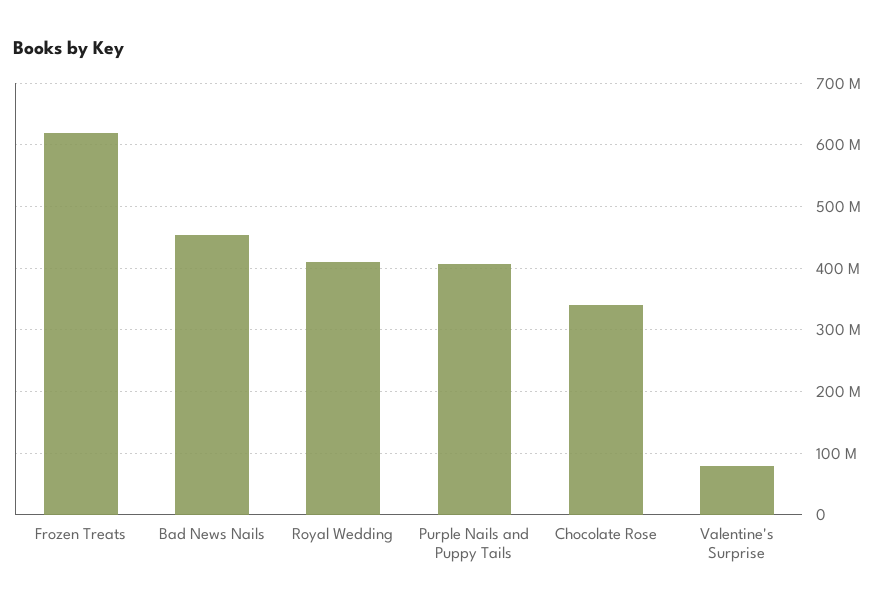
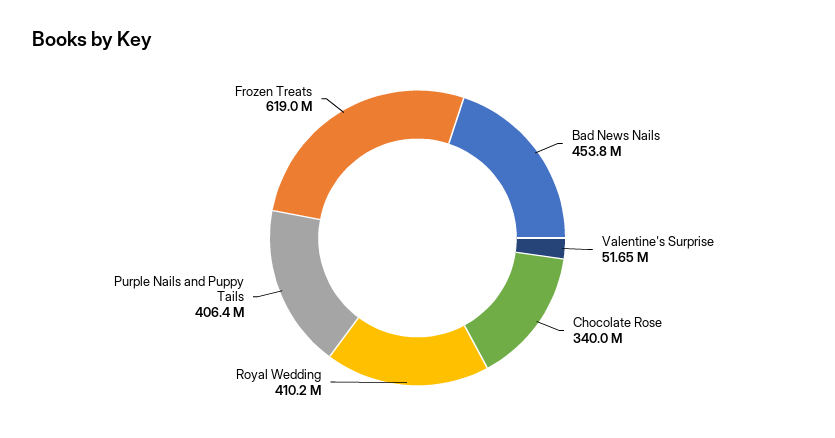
Valentine's Surprise: 80000000 -> 51650000

